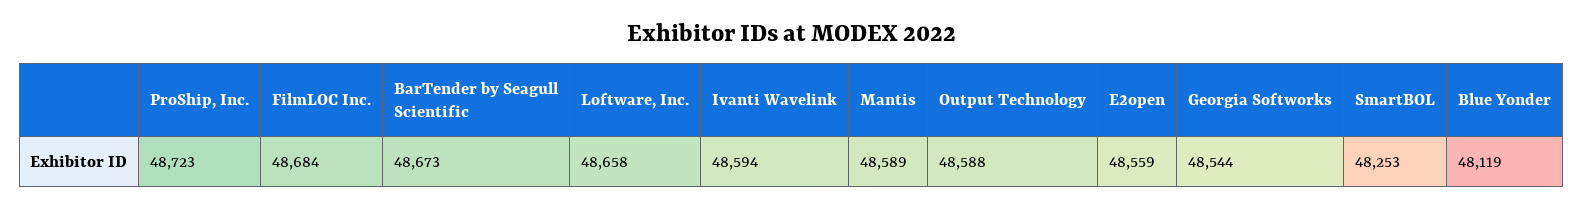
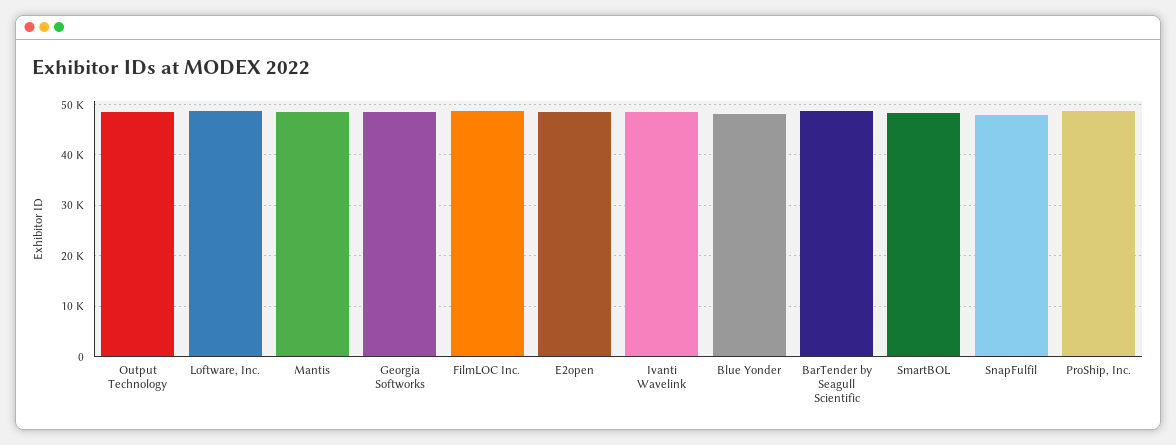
SnapFulfil: none -> 48000

